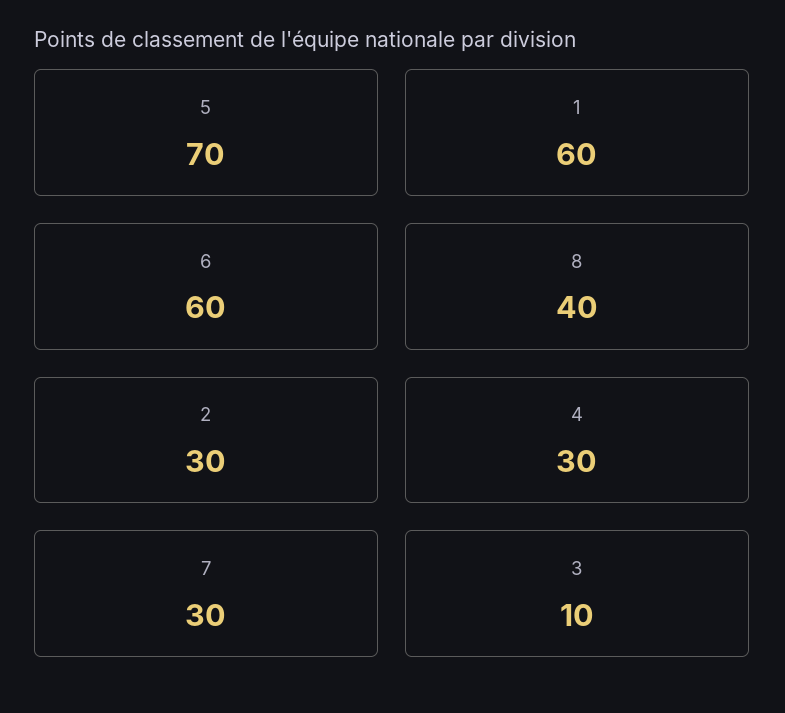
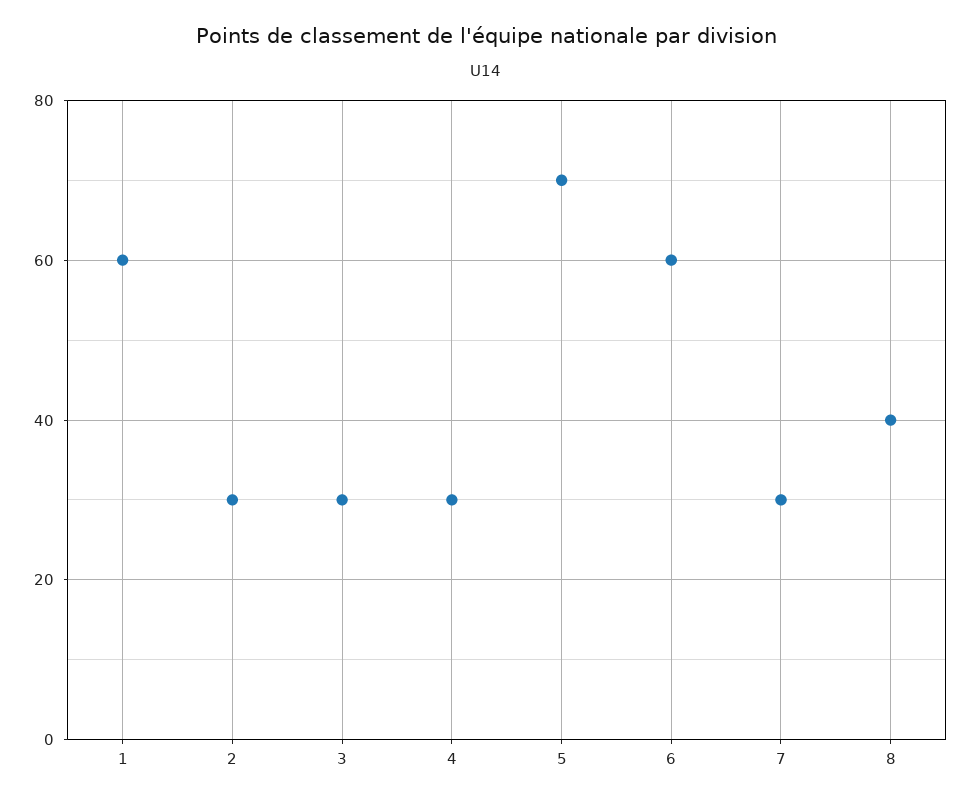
3: 10 -> 30

